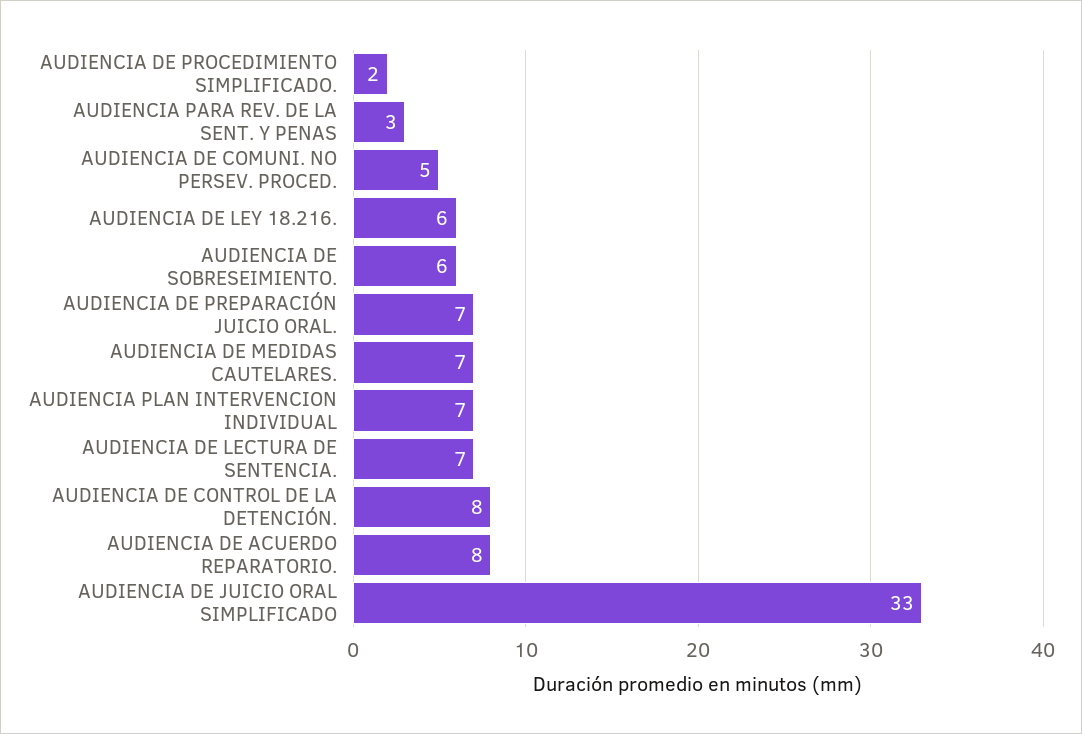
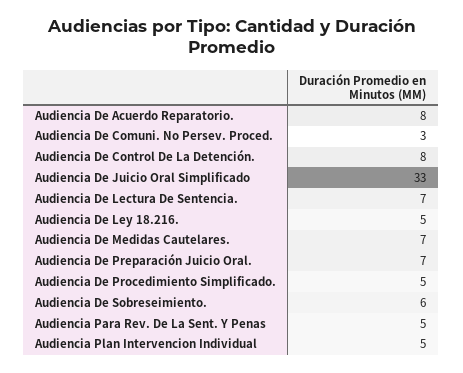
AUDIENCIA DE PROCEDIMIENTO SIMPLIFICADO.: 2 -> 5
AUDIENCIA PARA REV. DE LA SENT. Y PENAS: 3 -> 5
AUDIENCIA DE COMUNI. NO PERSEV. PROCED.: 5 -> 3
AUDIENCIA DE LEY 18.216.: 6 -> 5
AUDIENCIA PLAN INTERVENCION INDIVIDUAL: 7 -> 5

